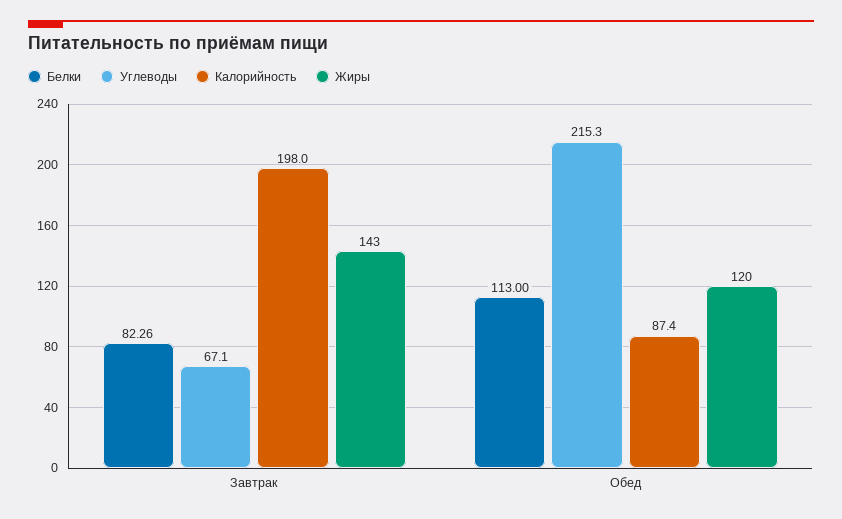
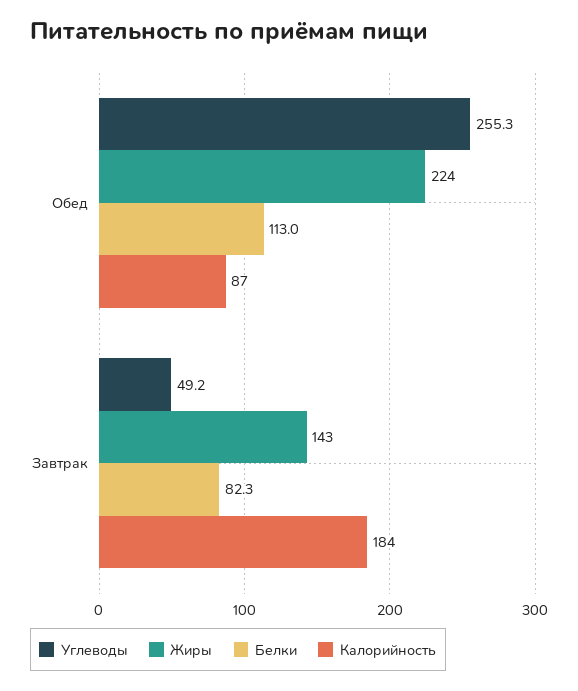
Углеводы, Завтрак: 67.1 -> 49.2
Калорийность, Завтрак: 198 -> 184
Углеводы, Обед: 215.3 -> 255.3
Жиры, Обед: 120 -> 224

